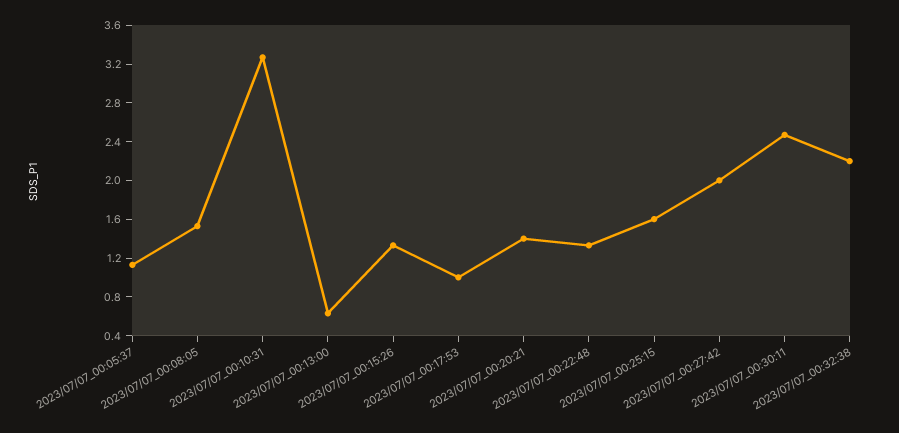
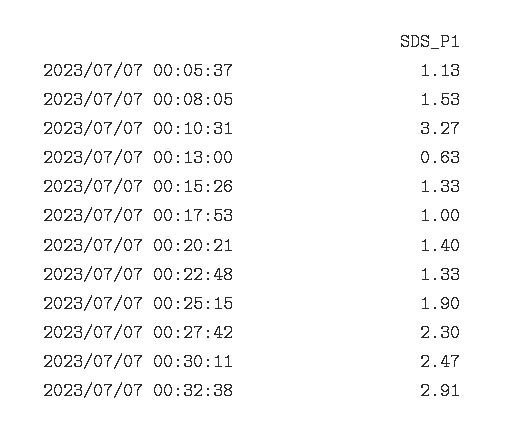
2023/07/07_00:25:15: 1.6 -> 1.9
2023/07/07_00:27:42: 2 -> 2.3
2023/07/07_00:32:38: 2.2 -> 2.91

